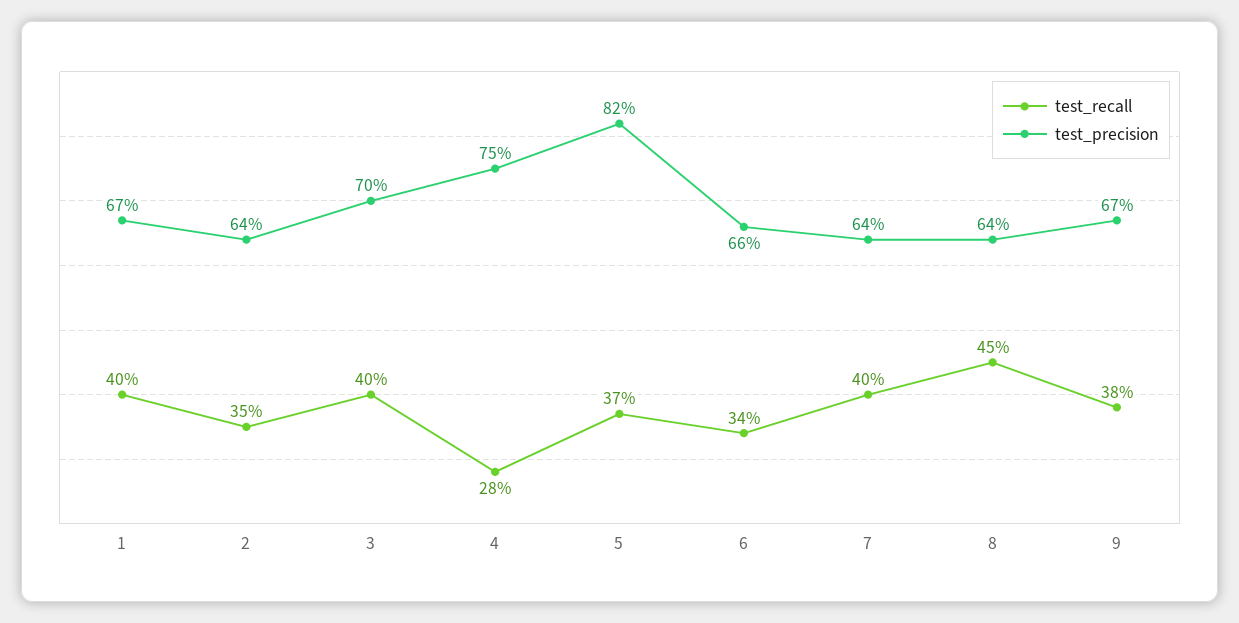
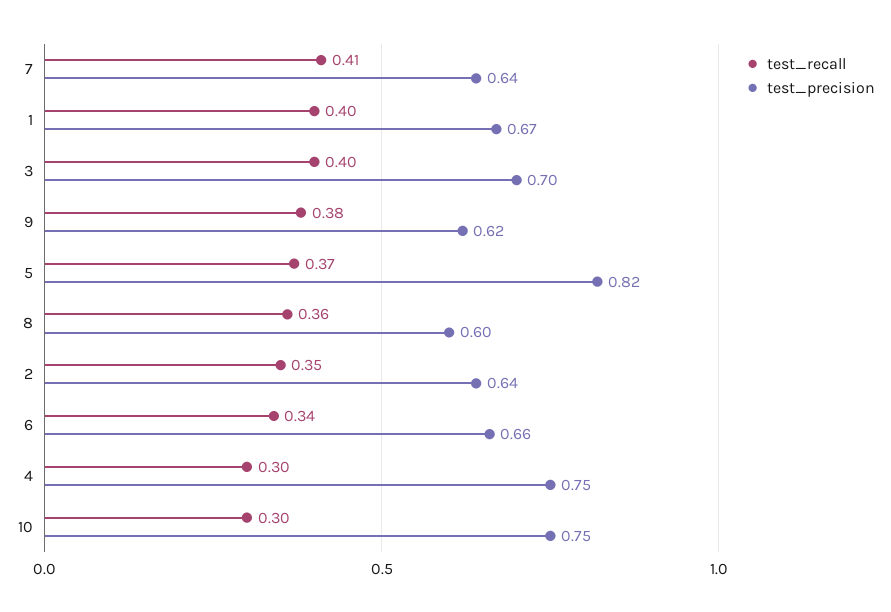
test_recall, 4: 0.28 -> 0.3
test_recall, 7: 0.4 -> 0.41
test_recall, 8: 0.45 -> 0.36
test_precision, 8: 0.64 -> 0.6
test_precision, 9: 0.67 -> 0.62
test_recall, 10: none -> 0.3
test_precision, 10: none -> 0.75

